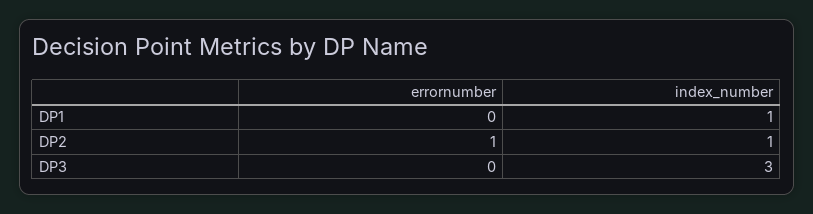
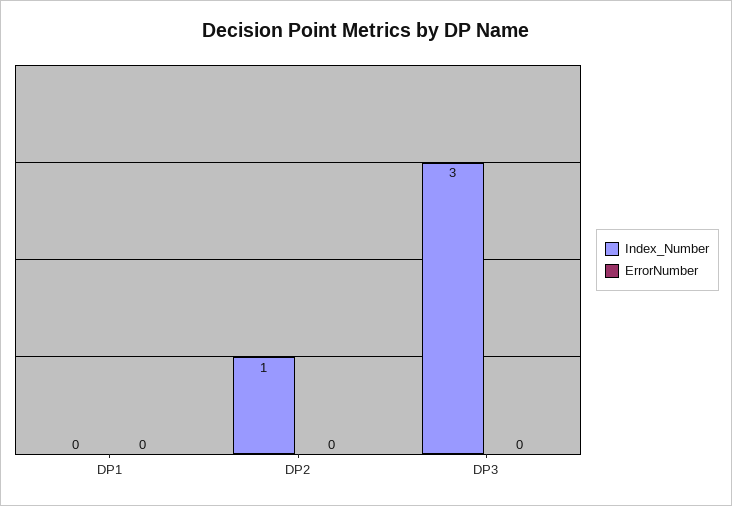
index_number, DP1: 1 -> 0
errornumber, DP2: 1 -> 0

